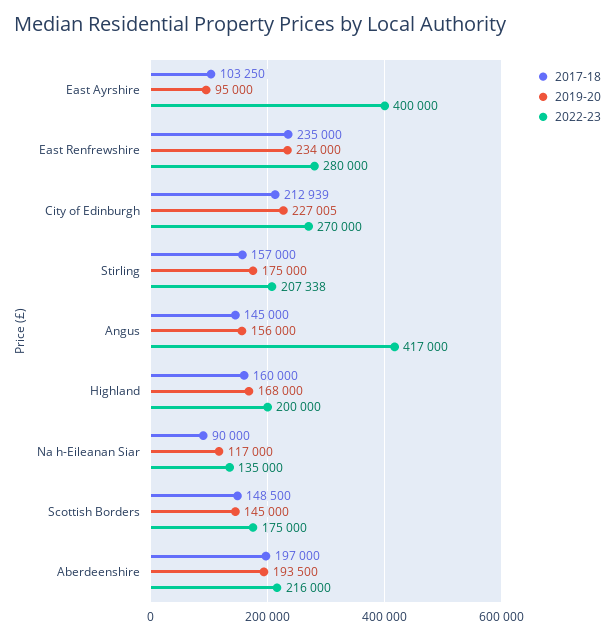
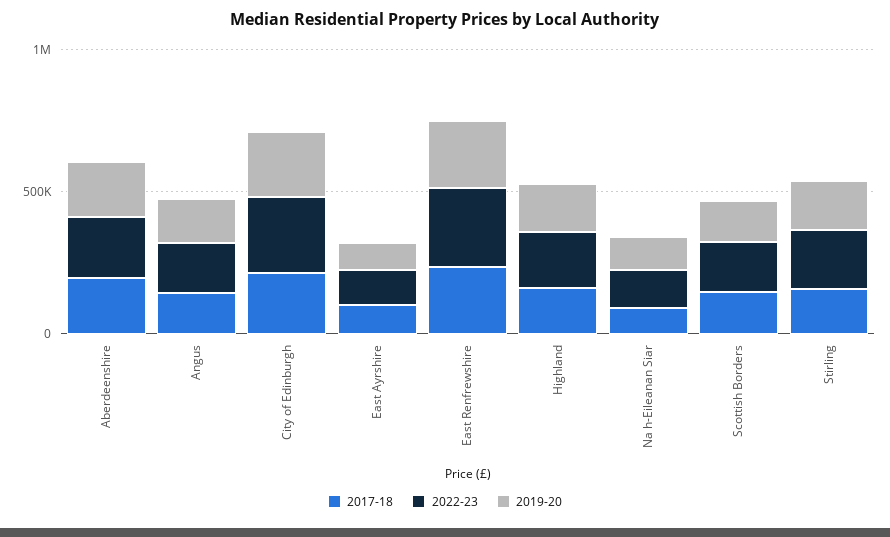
2022-23, East Ayrshire: 400000 -> 100000
2022-23, Angus: 417000 -> 200000

